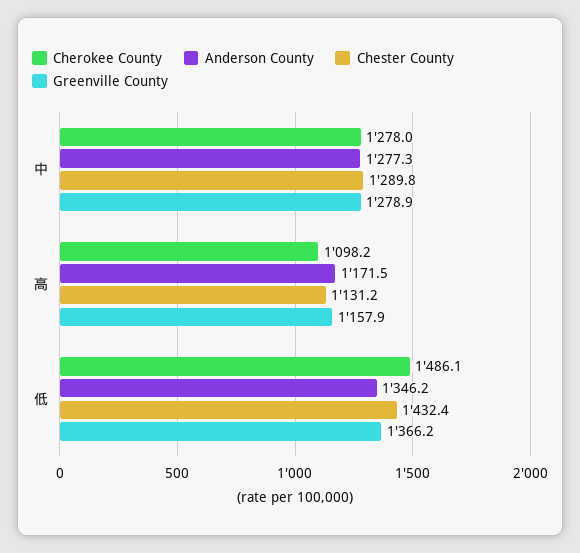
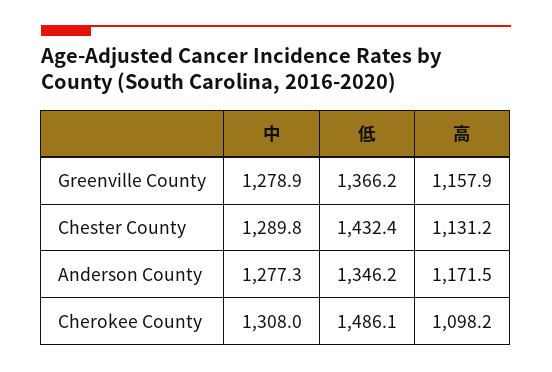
Cherokee County, 中: 1278 -> 1308

